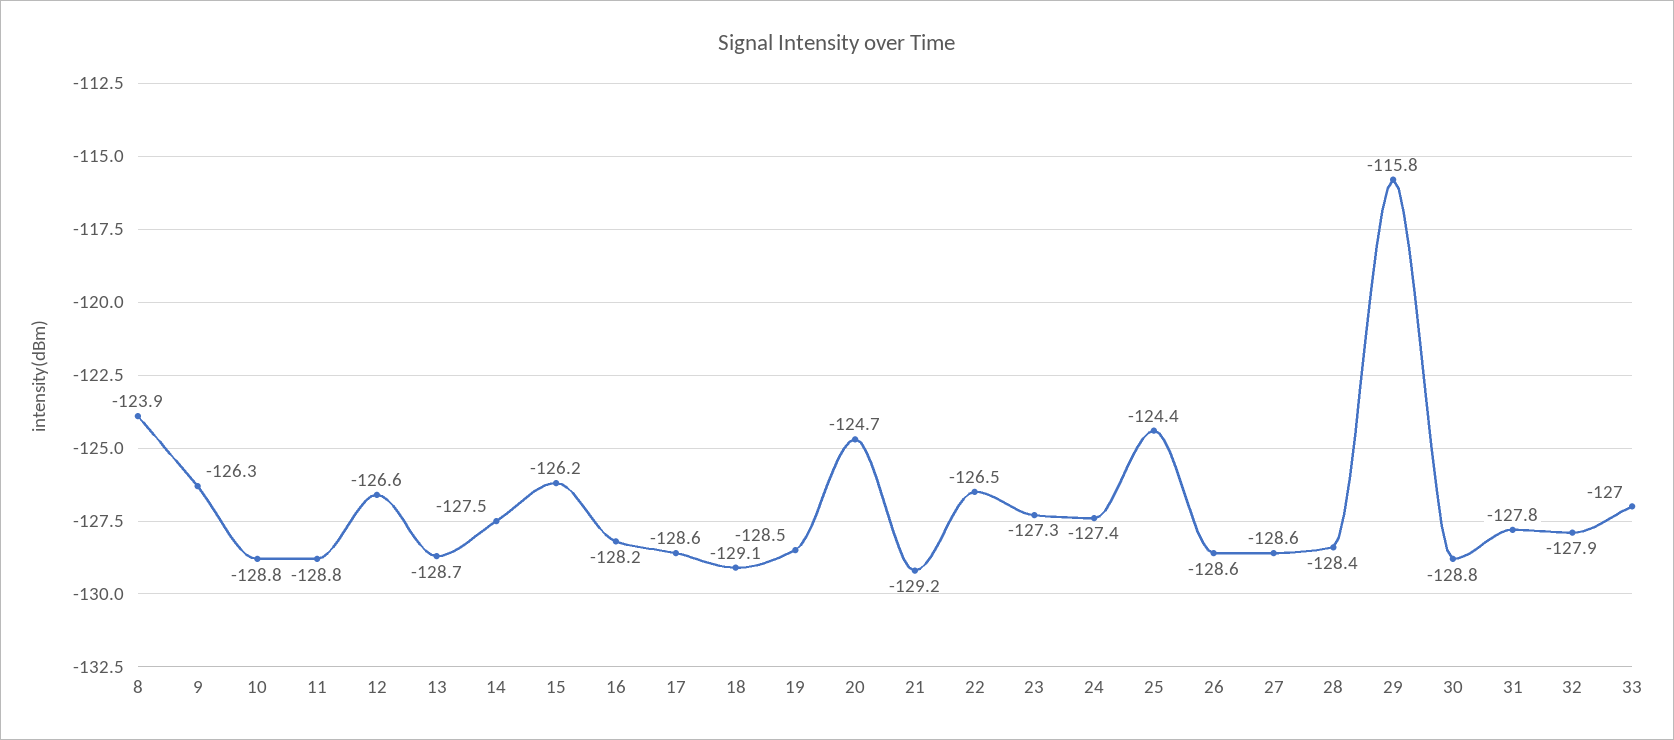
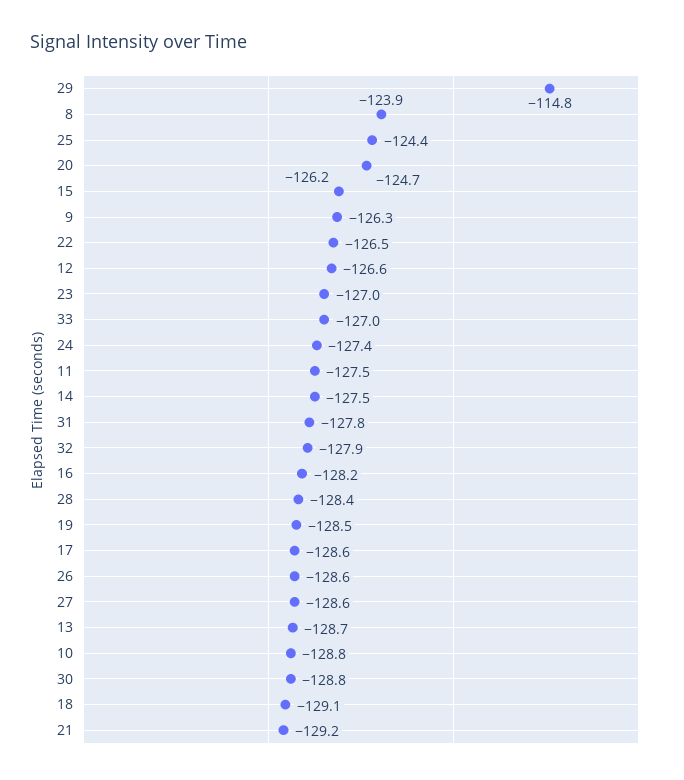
11: -128.8 -> -127.5
23: -127.3 -> -127
29: -115.8 -> -114.8

